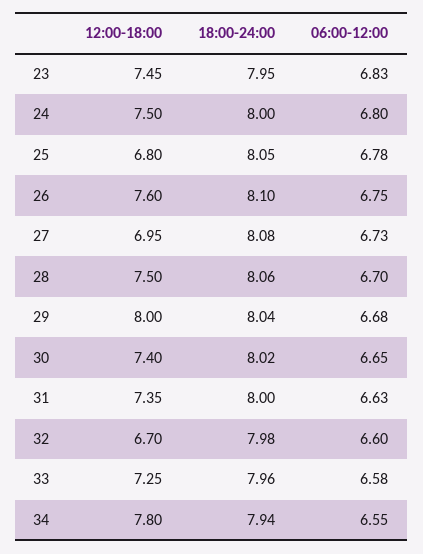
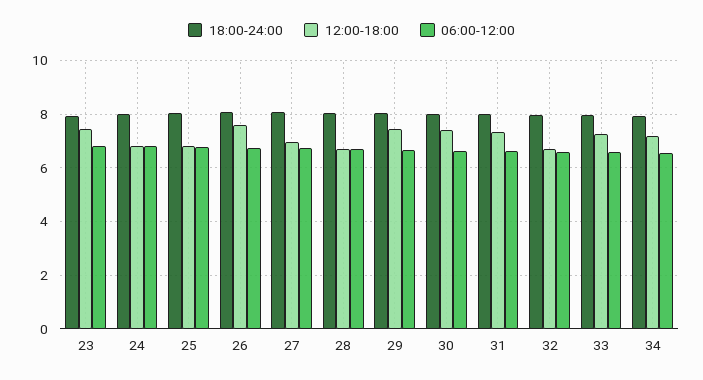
12:00-18:00, 24: 7.5 -> 6.75
12:00-18:00, 28: 7.5 -> 6.75
12:00-18:00, 29: 8 -> 7.5
12:00-18:00, 34: 7.8 -> 7.25

